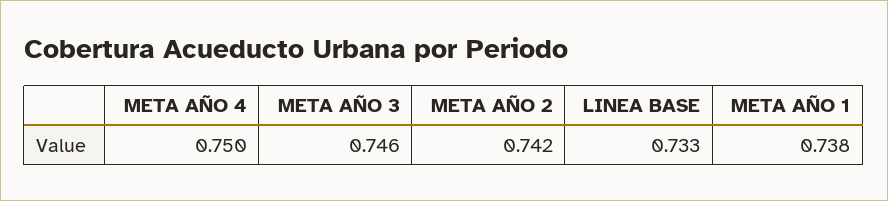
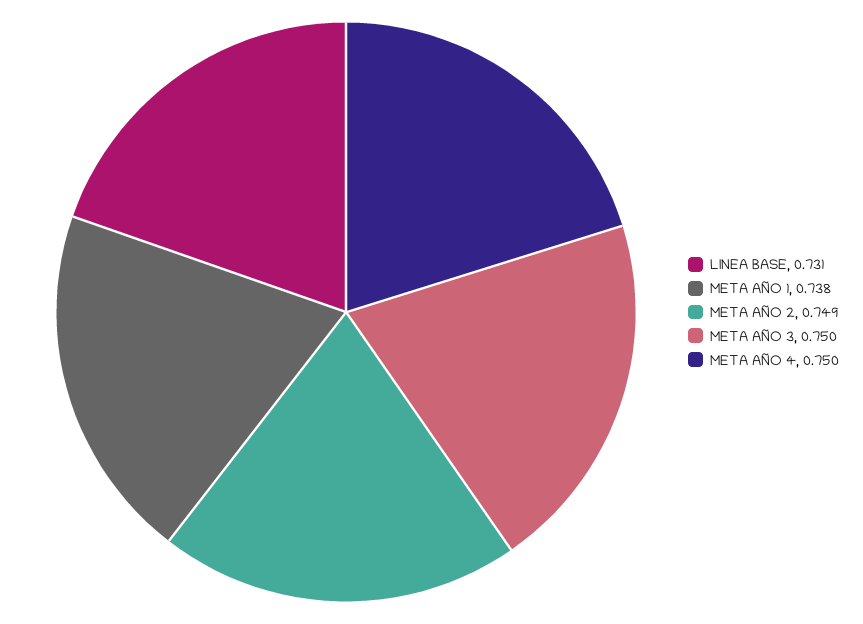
META AÑO 3: 0.746 -> 0.75
META AÑO 2: 0.742 -> 0.749
LINEA BASE: 0.733 -> 0.731

